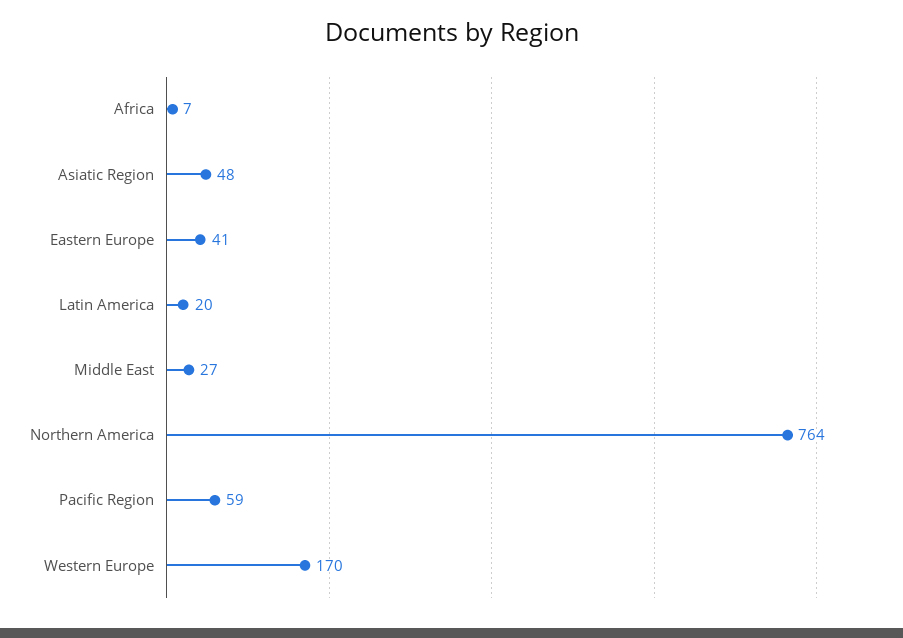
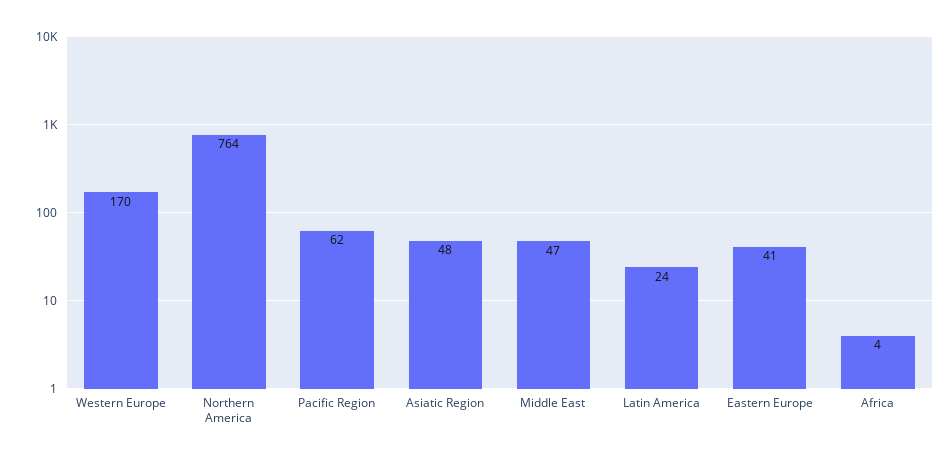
Africa: 7 -> 4
Latin America: 20 -> 24
Middle East: 27 -> 47
Pacific Region: 59 -> 62

